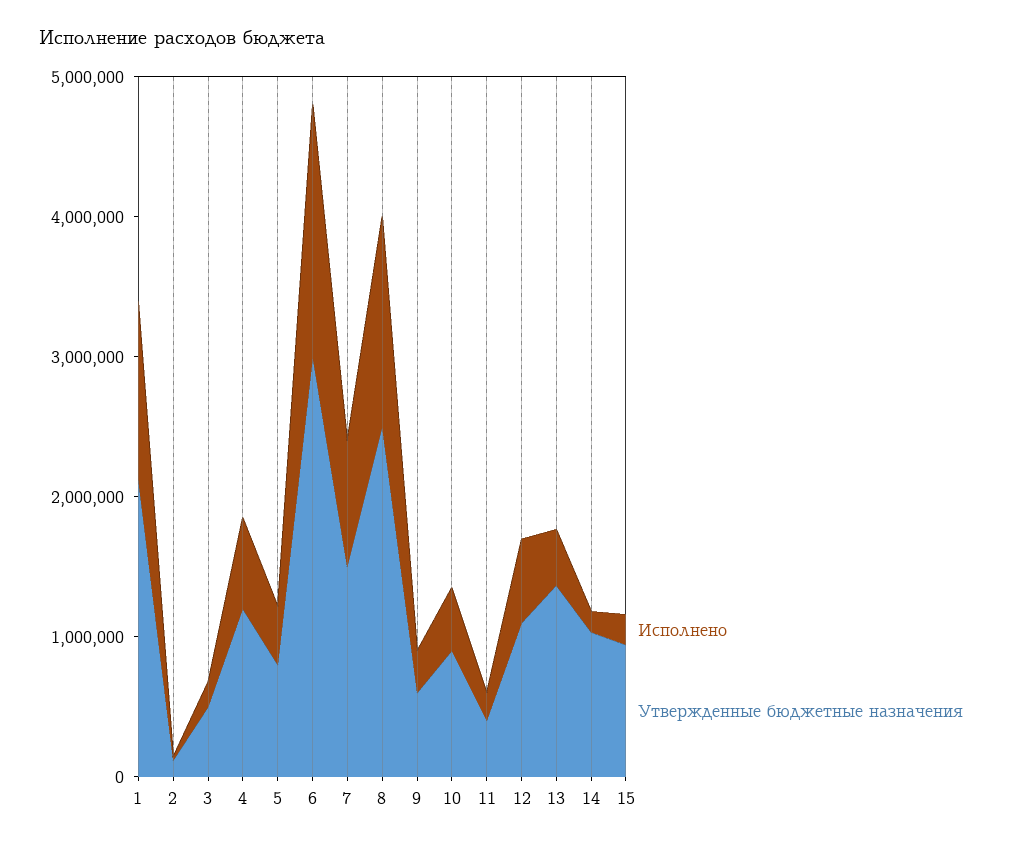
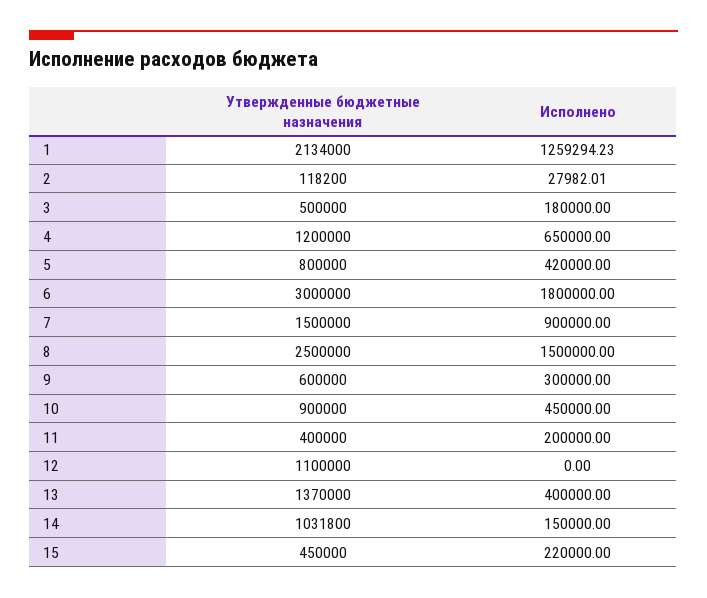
Исполнено, 12: 600000 -> 0
Утвержденные бюджетные назначения, 15: 1000000 -> 450000

